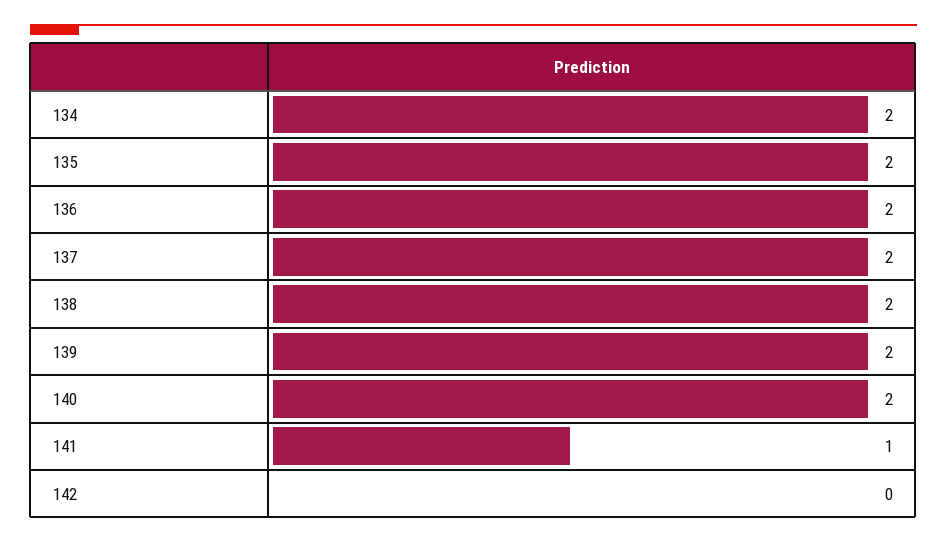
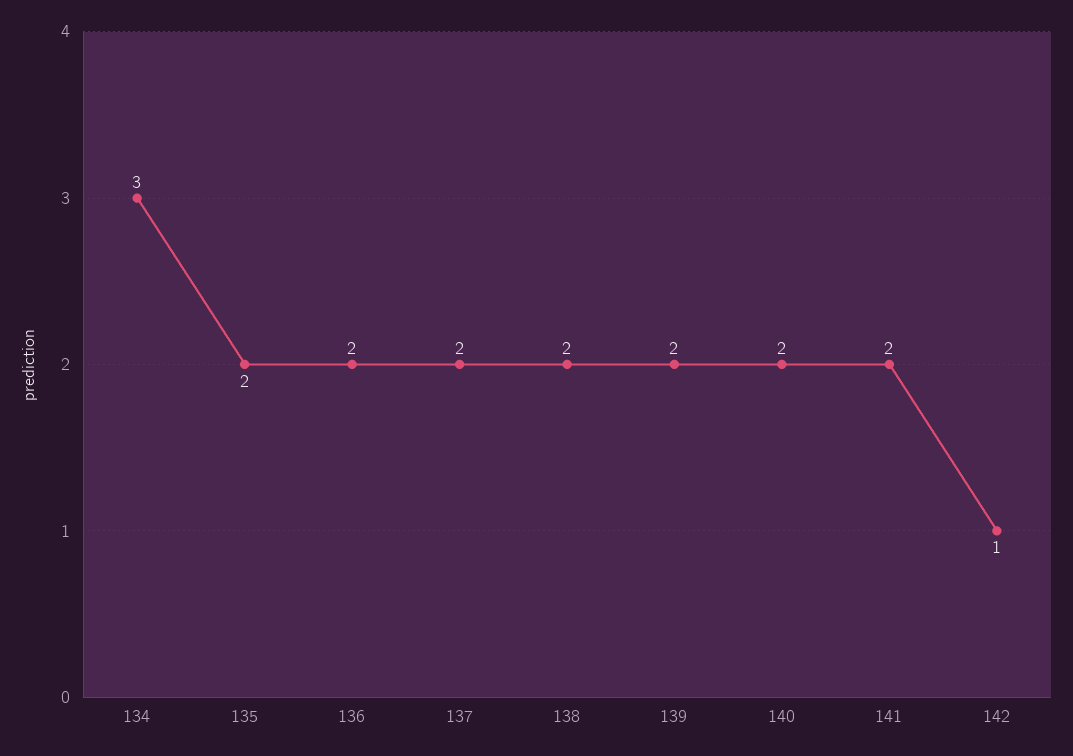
134: 2 -> 3
141: 1 -> 2
142: 0 -> 1

